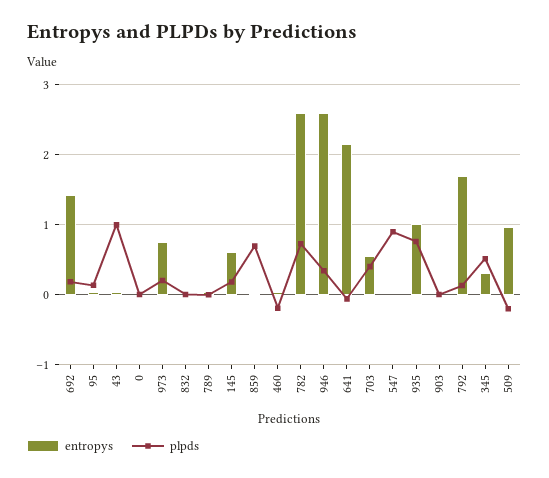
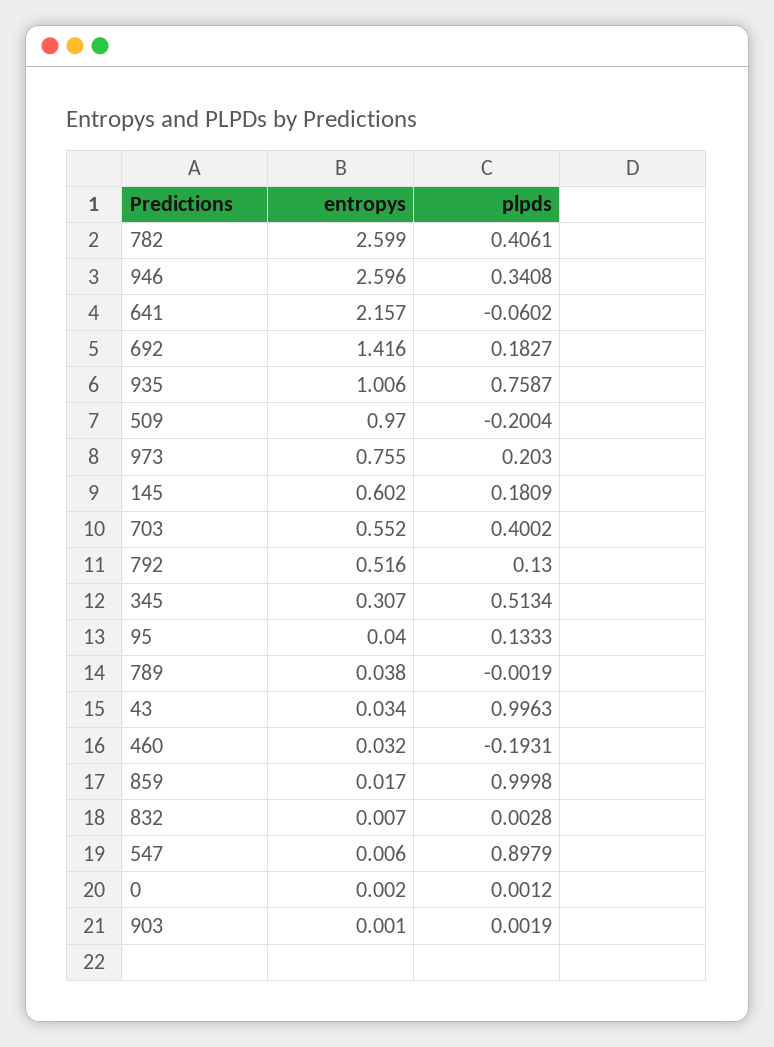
plpds, 859: 0.7 -> 0.9998
plpds, 782: 0.7 -> 0.4061
entropys, 792: 1.7 -> 0.516

